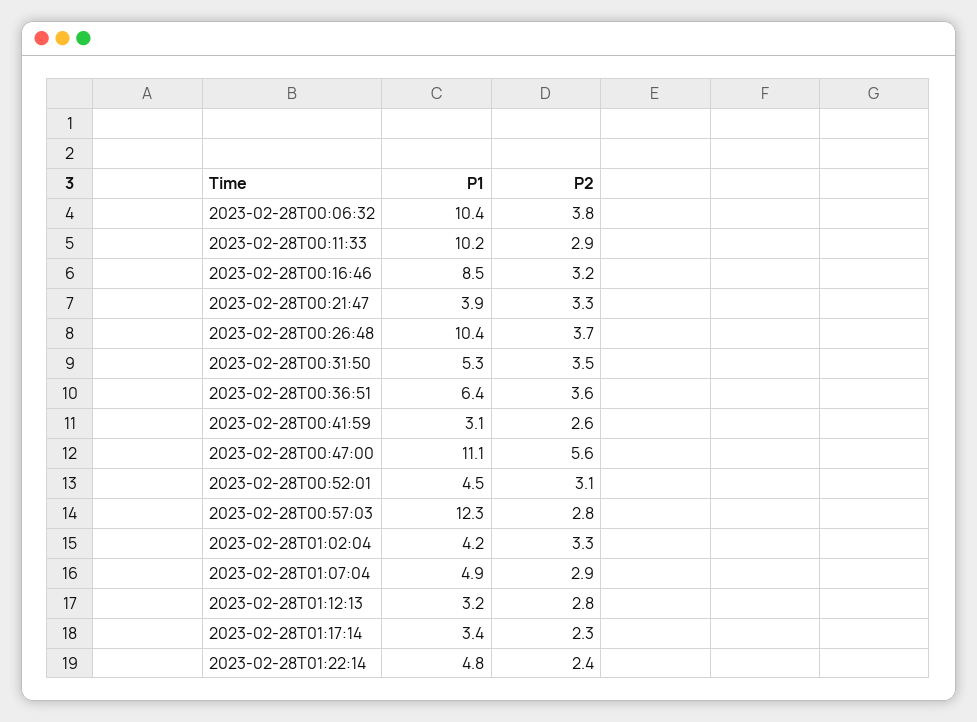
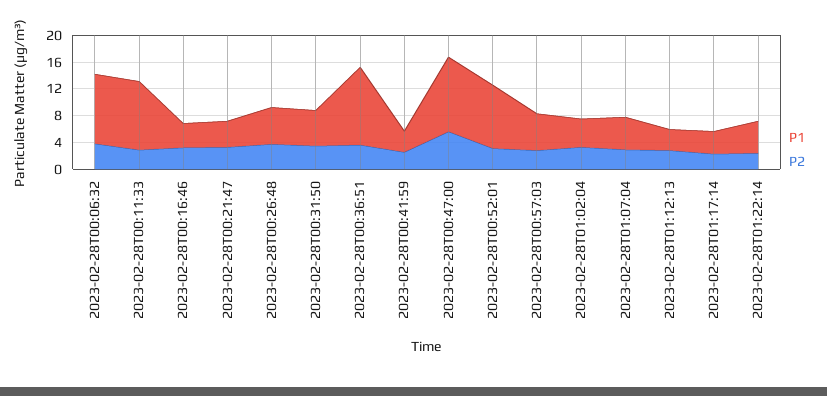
P1, 2023-02-28T00:16:46: 8.5 -> 4
P1, 2023-02-28T00:26:48: 10.4 -> 6
P1, 2023-02-28T00:36:51: 6.4 -> 12
P1, 2023-02-28T00:52:01: 4.5 -> 10
P1, 2023-02-28T00:57:03: 12.3 -> 6

